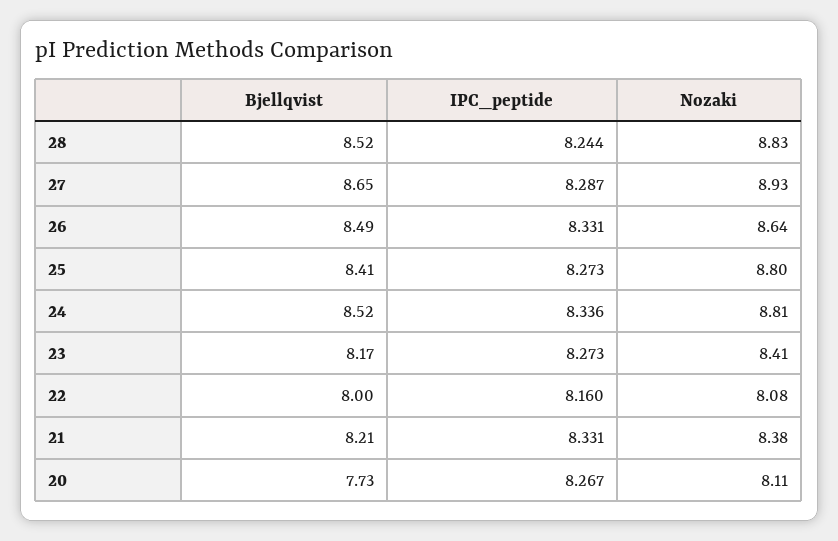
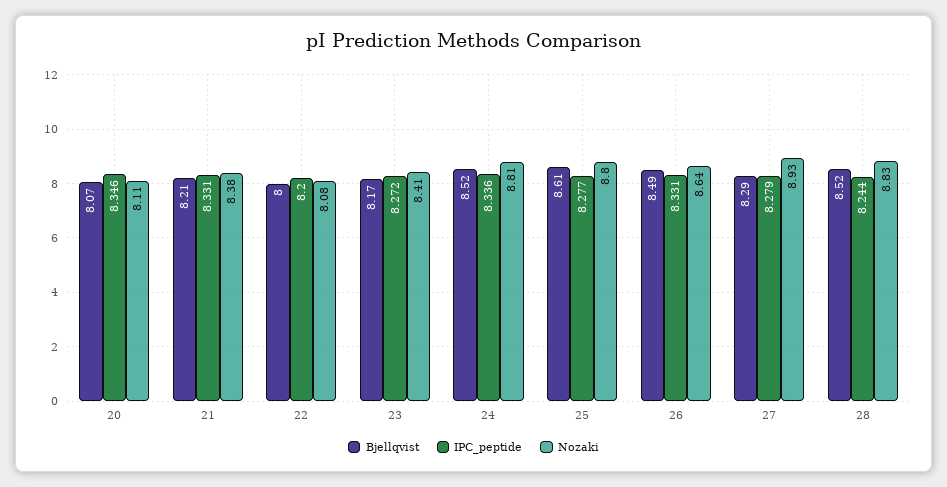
Bjellqvist, 27: 8.65 -> 8.29
IPC_peptide, 27: 8.287 -> 8.279
Bjellqvist, 25: 8.41 -> 8.61
IPC_peptide, 25: 8.273 -> 8.277
IPC_peptide, 23: 8.273 -> 8.272
IPC_peptide, 22: 8.16 -> 8.2
Bjellqvist, 20: 7.73 -> 8.07
IPC_peptide, 20: 8.267 -> 8.346

